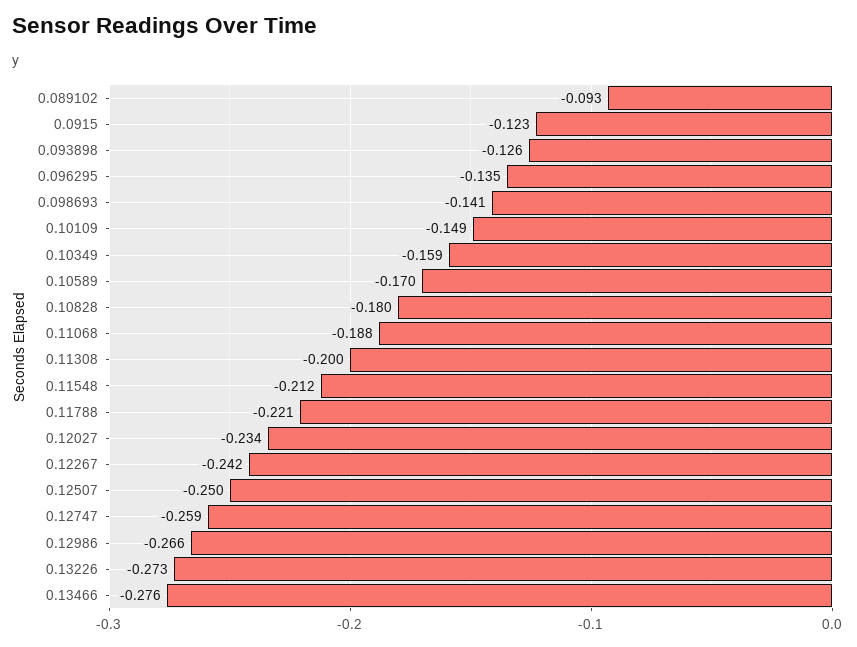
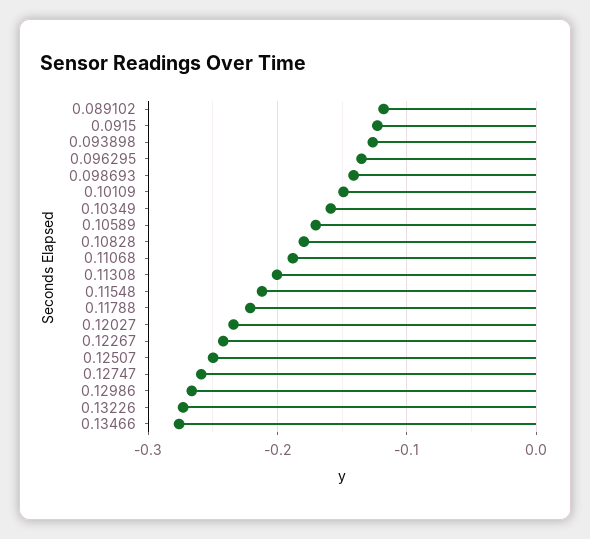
0.089102: -0.093 -> -0.12

